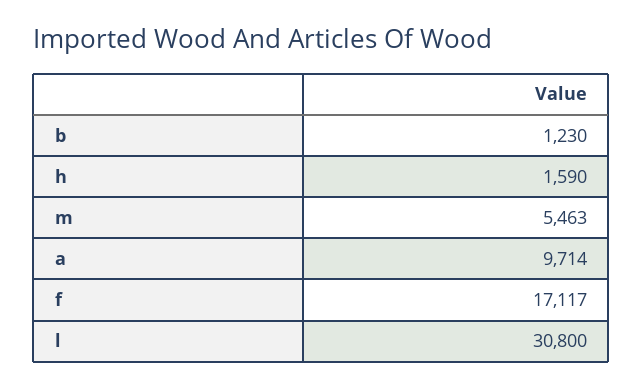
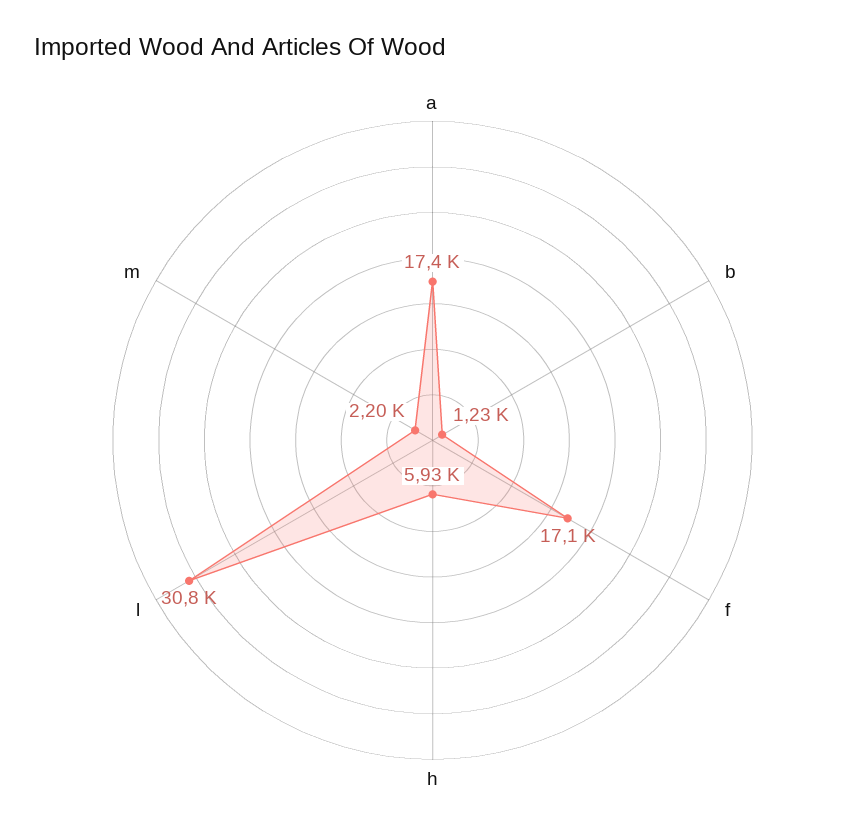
h: 1590 -> 5930
m: 5463 -> 2200
a: 9714 -> 17400

